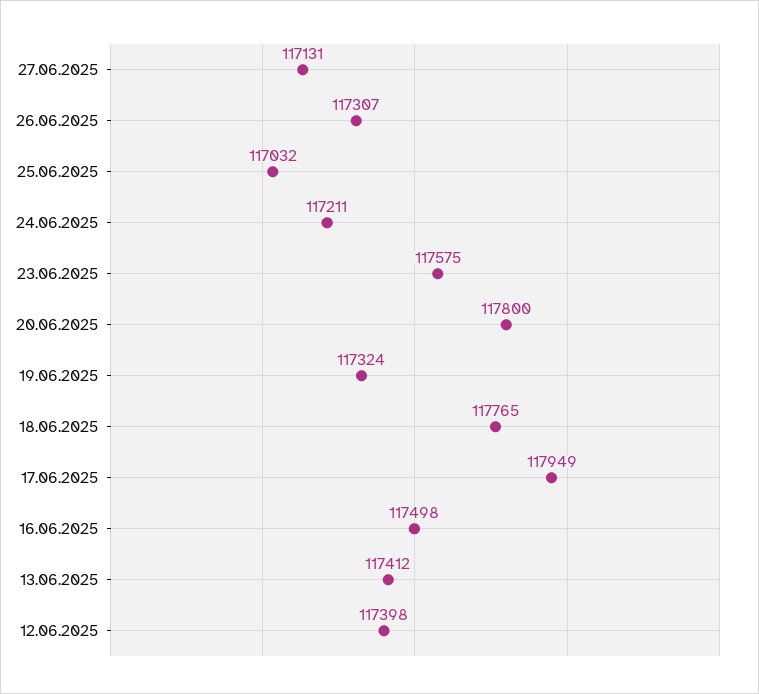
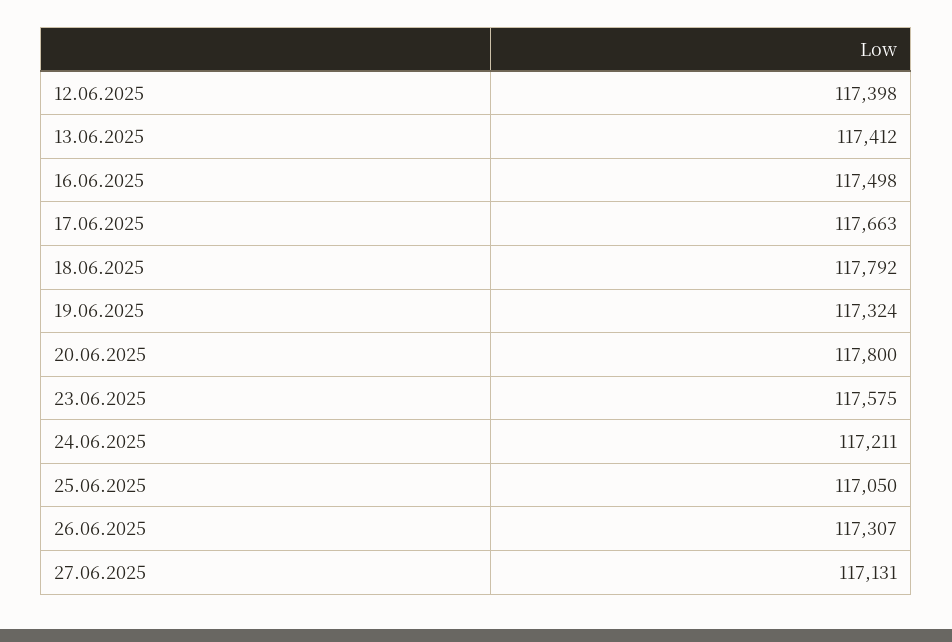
25.06.2025: 117032 -> 117050
18.06.2025: 117765 -> 117792
17.06.2025: 117949 -> 117663

